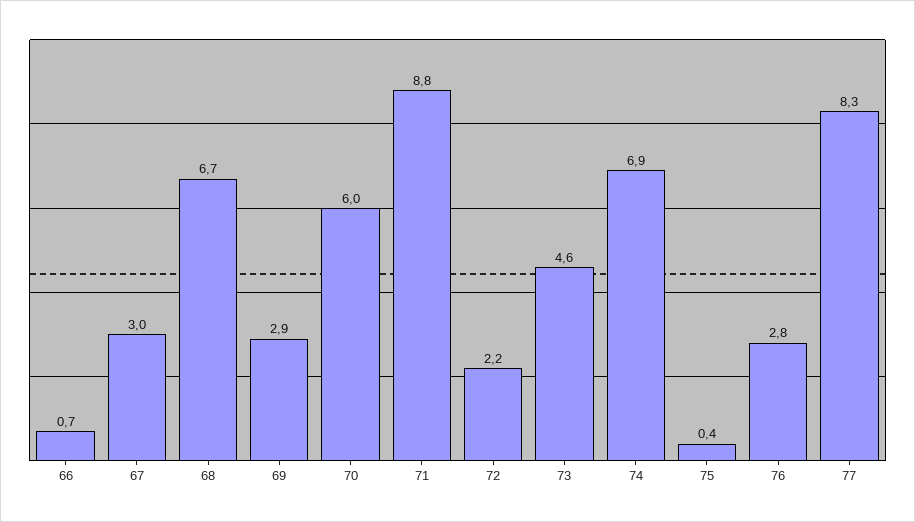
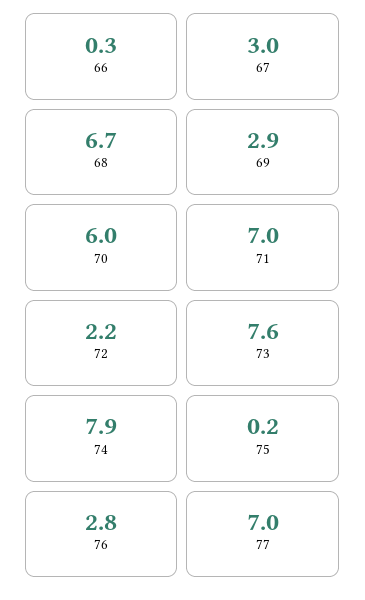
66: 0.7 -> 0.3
71: 8.8 -> 7
73: 4.6 -> 7.6
74: 6.9 -> 7.9
75: 0.4 -> 0.2
77: 8.3 -> 7

